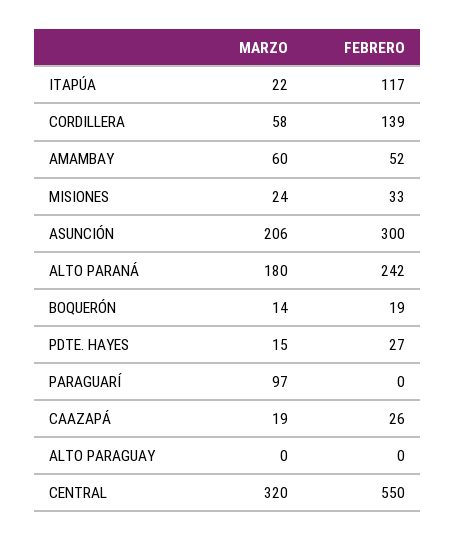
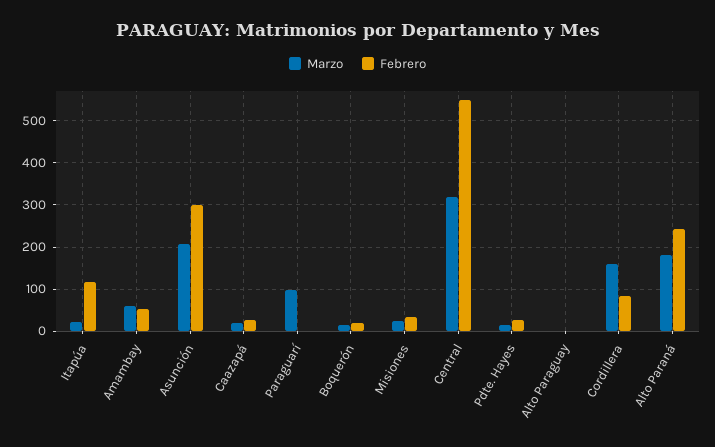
MARZO, CORDILLERA: 58 -> 160
FEBRERO, CORDILLERA: 139 -> 80

